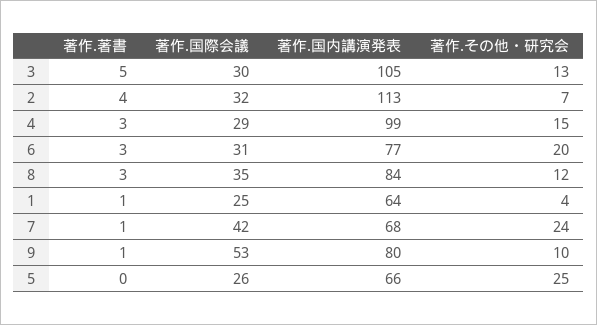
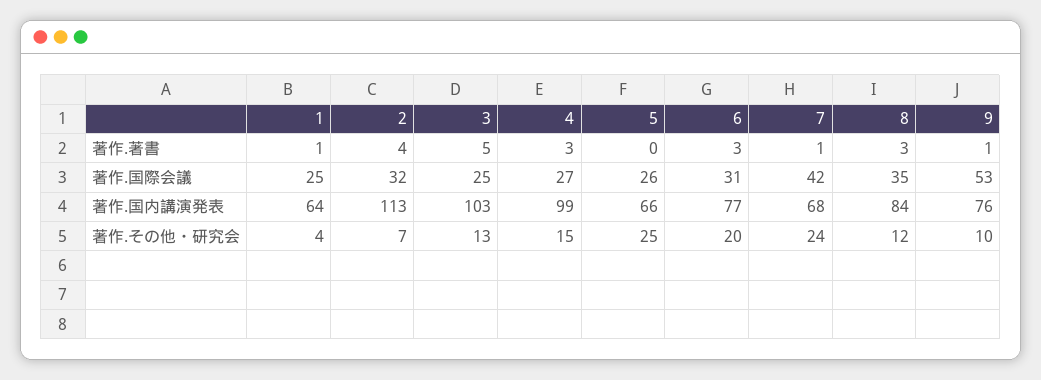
著作.国際会議, 3: 30 -> 25
著作.国内講演発表, 3: 105 -> 103
著作.国際会議, 4: 29 -> 27
著作.国内講演発表, 9: 80 -> 76

